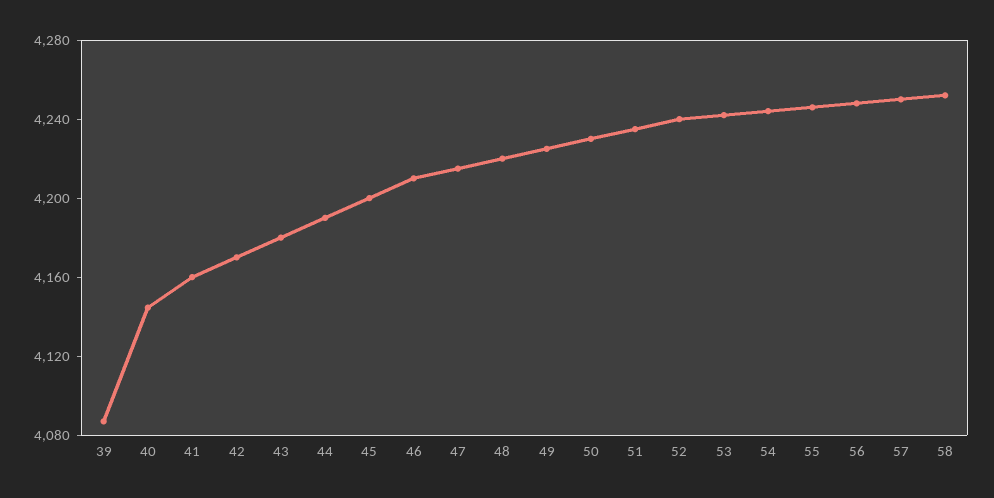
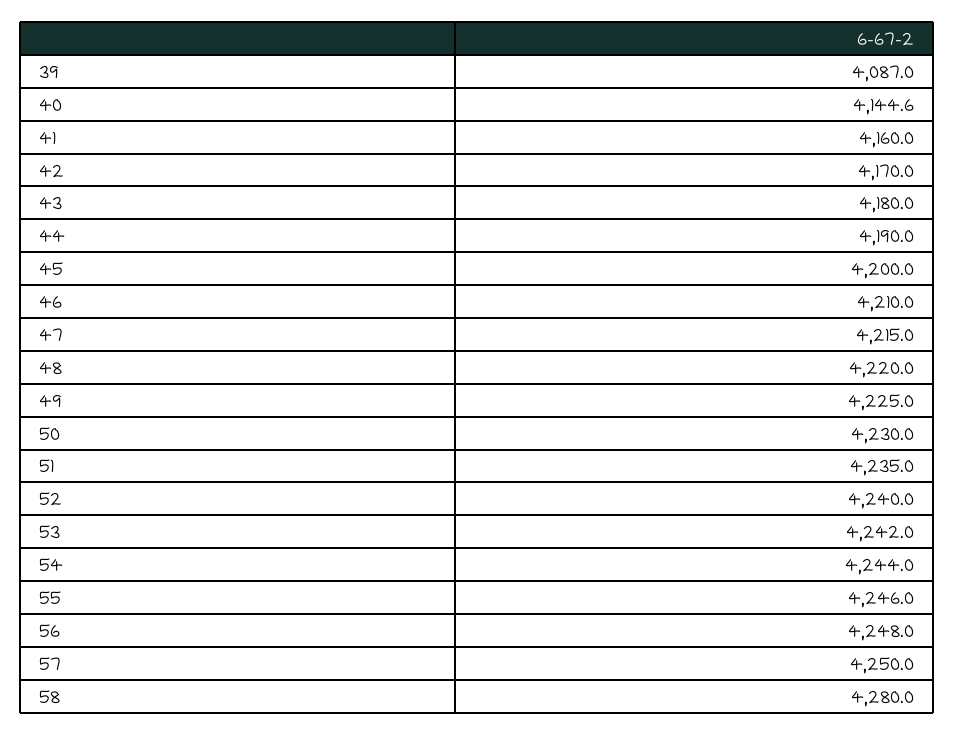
58: 4250 -> 4280

